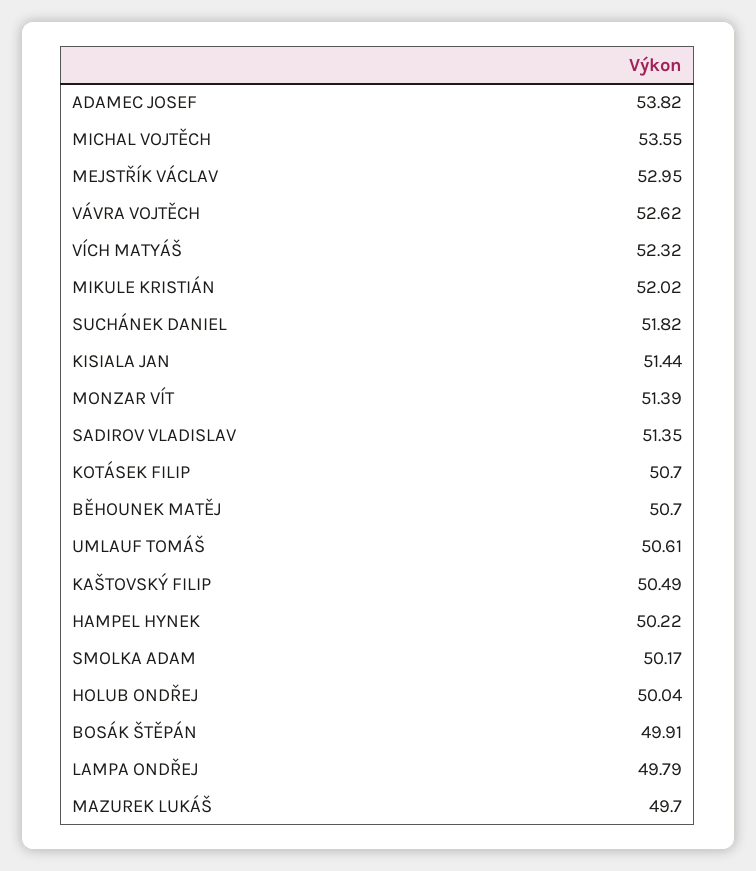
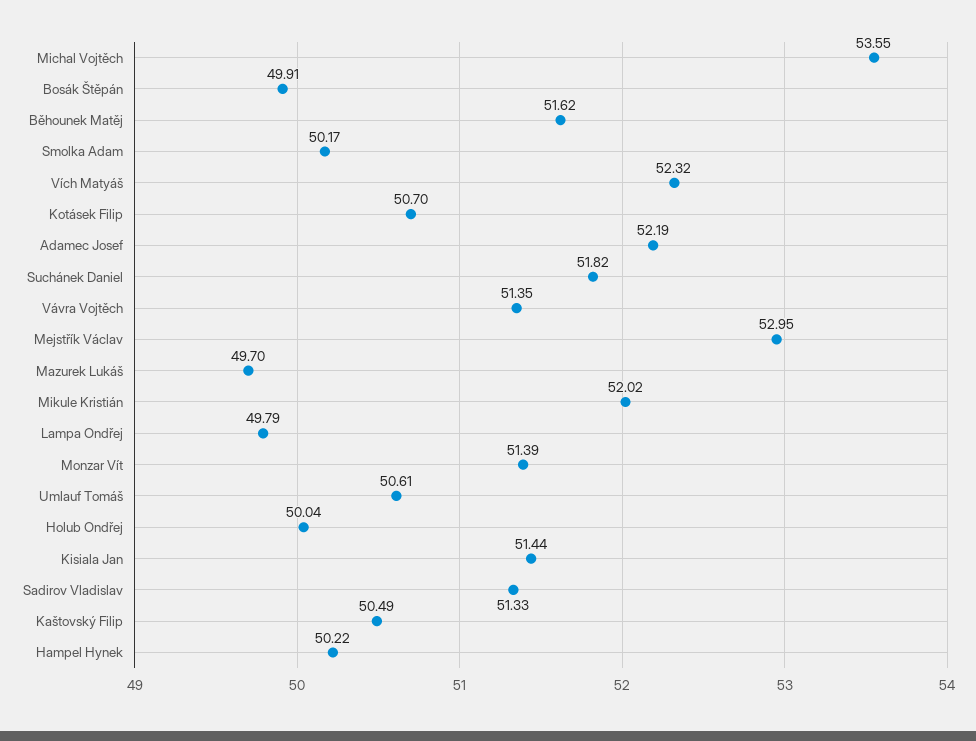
ADAMEC JOSEF: 53.82 -> 52.19
VÁVRA VOJTĚCH: 52.62 -> 51.35
SADIROV VLADISLAV: 51.35 -> 51.33
BĚHOUNEK MATĚJ: 50.7 -> 51.62

